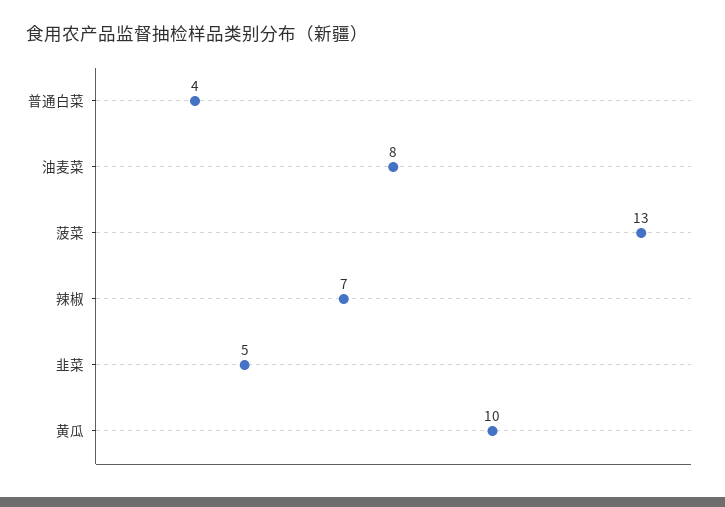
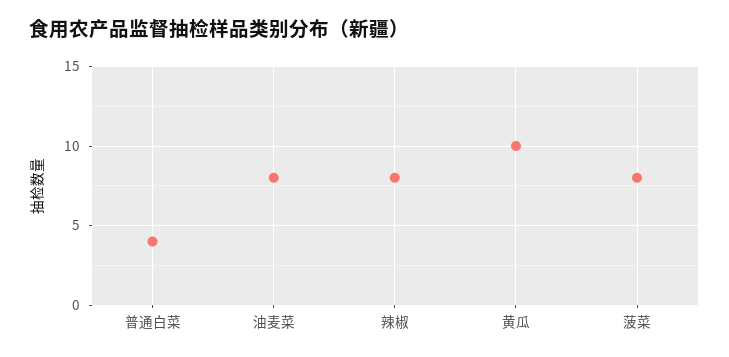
菠菜: 13 -> 8
辣椒: 7 -> 8
韭菜: 5 -> none

